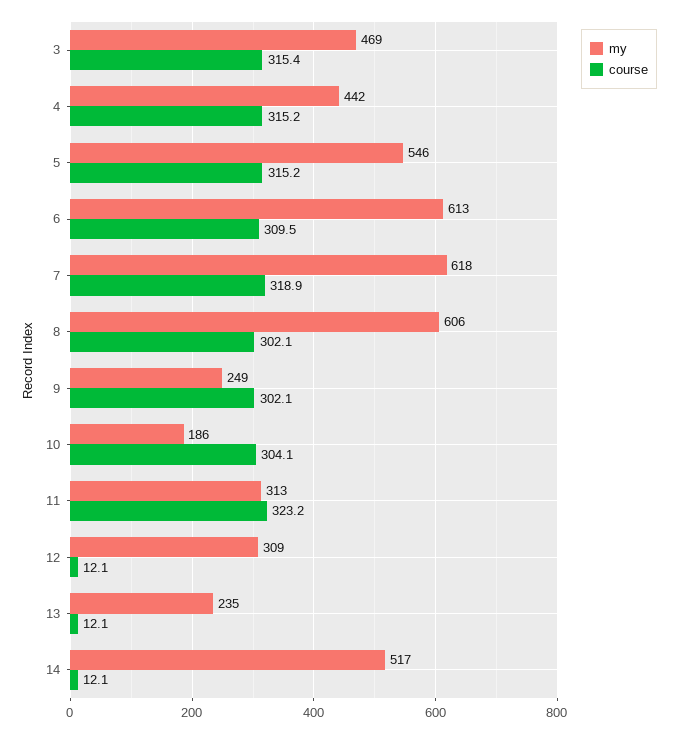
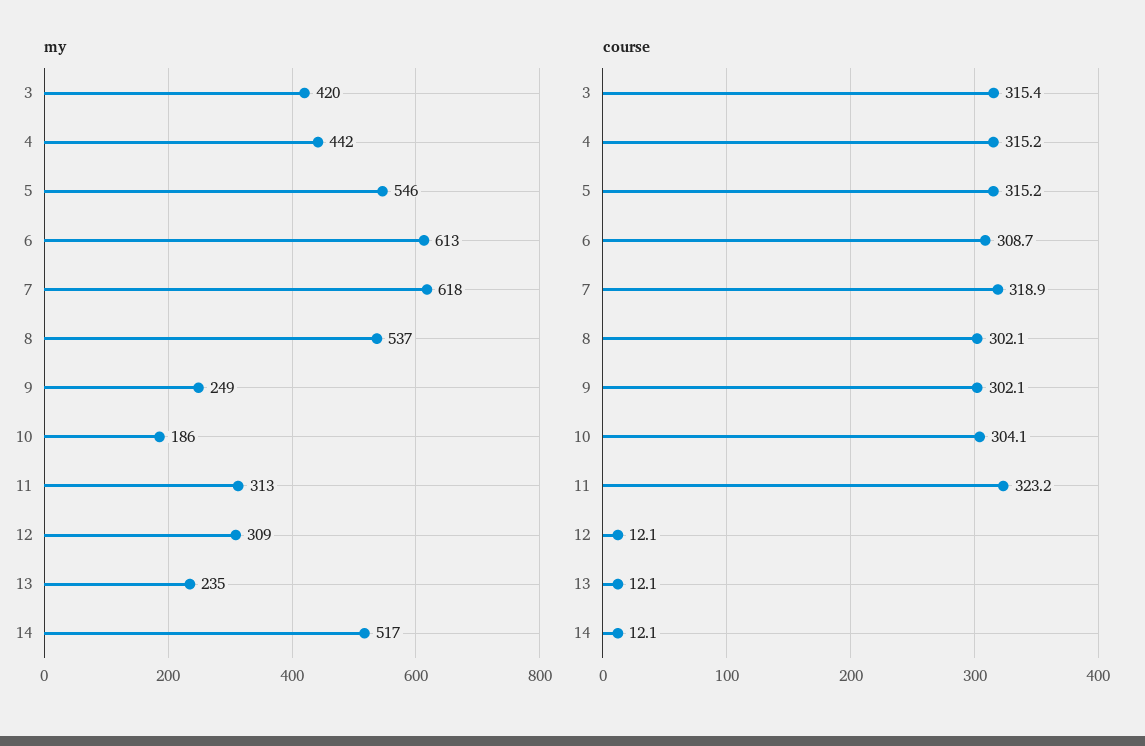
my, 3: 469 -> 420
course, 6: 309.5 -> 308.7
my, 8: 606 -> 537

